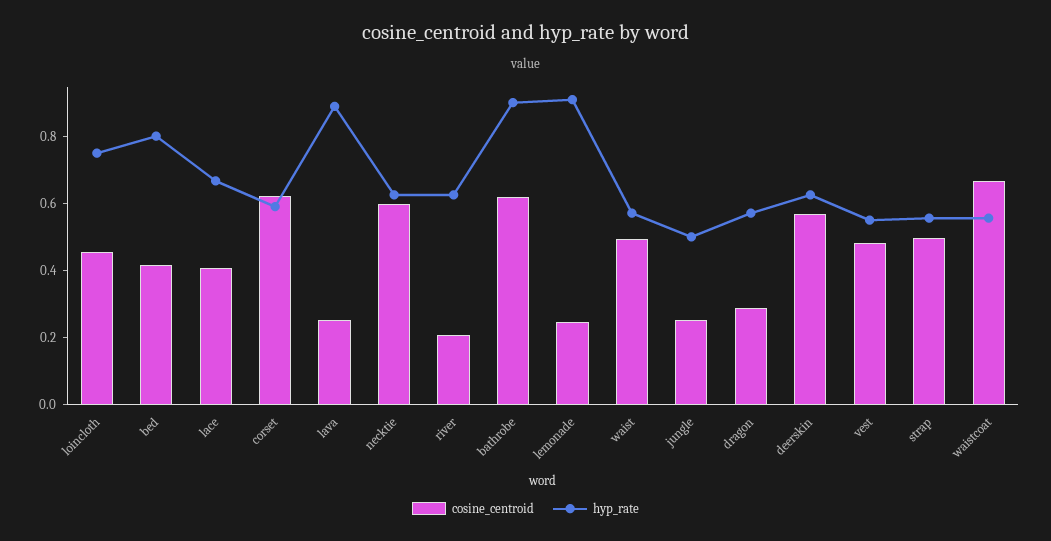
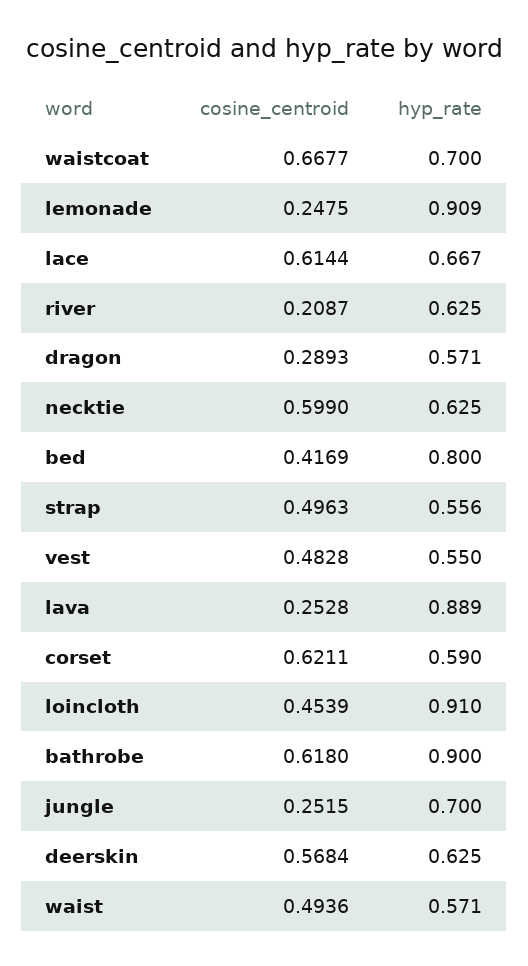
hyp_rate, loincloth: 0.75 -> 0.91
cosine_centroid, lace: 0.4 -> 0.6144
hyp_rate, jungle: 0.5 -> 0.7
hyp_rate, waistcoat: 0.55 -> 0.7

